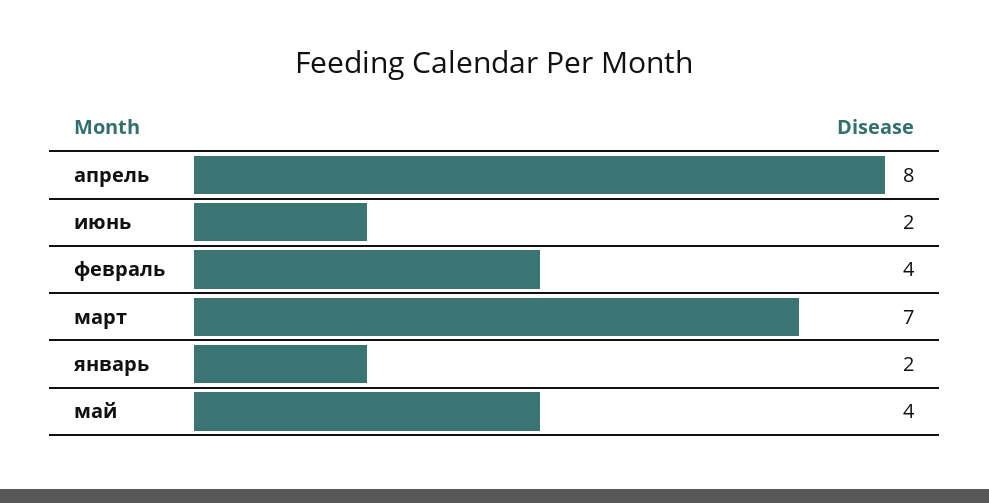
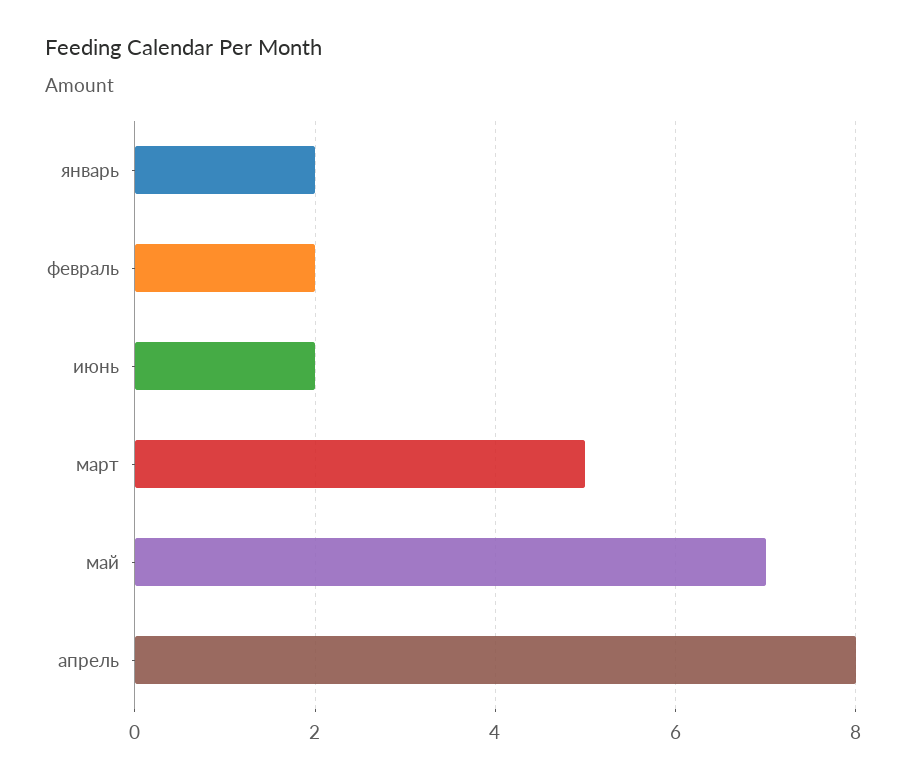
февраль: 4 -> 2
март: 7 -> 5
май: 4 -> 7

